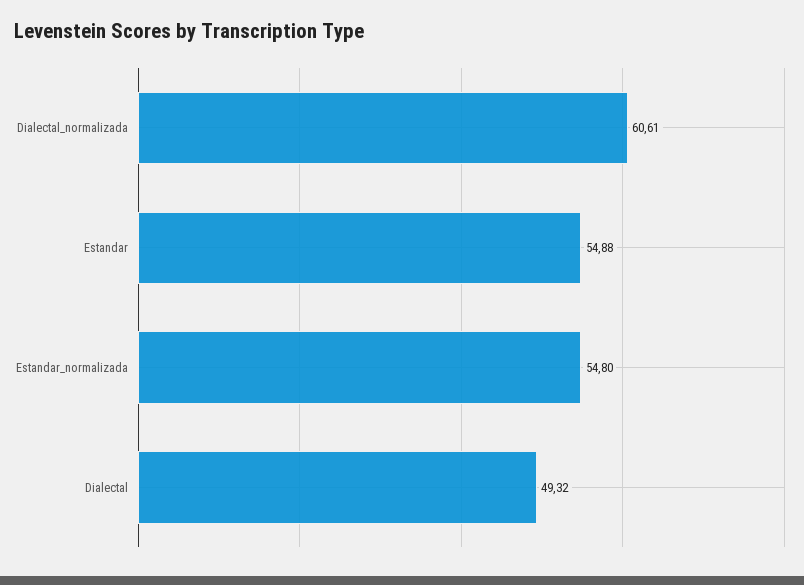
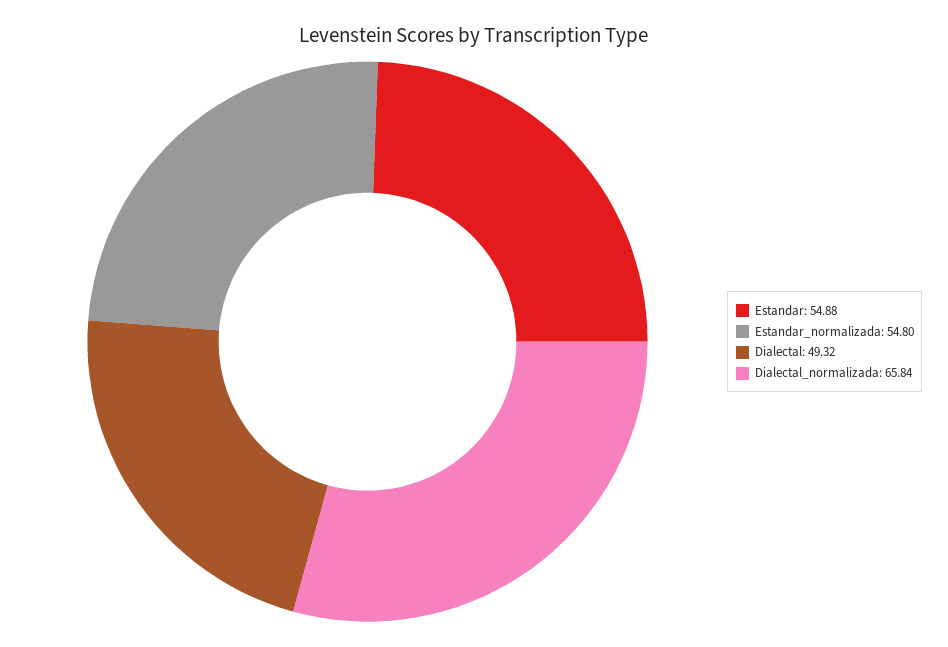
Dialectal_normalizada: 60.61 -> 65.84

